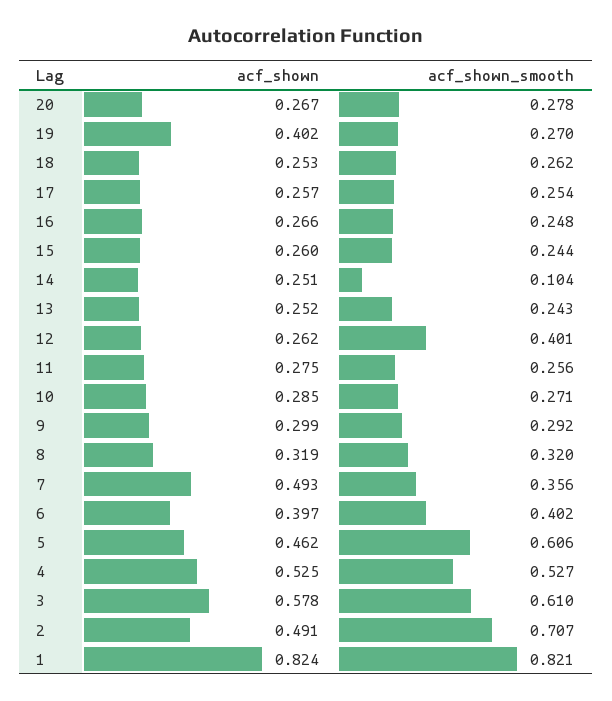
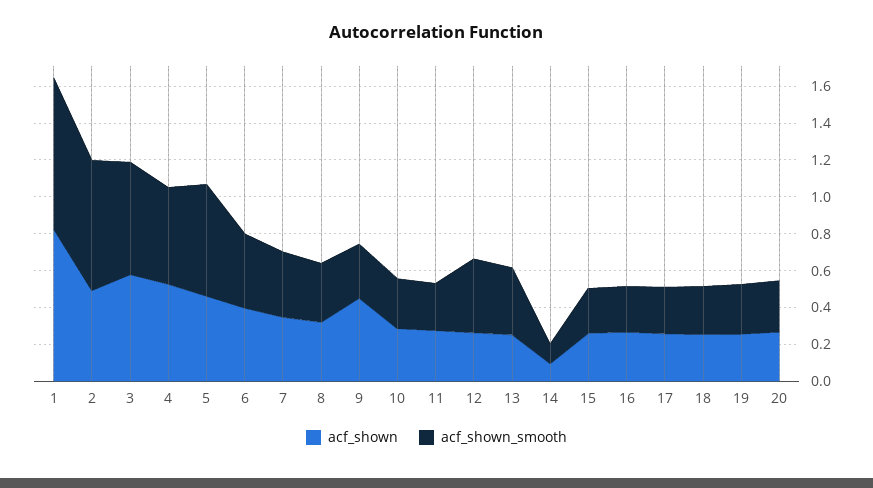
acf_shown, 19: 0.402 -> 0.25
acf_shown, 14: 0.251 -> 0.1
acf_shown_smooth, 13: 0.243 -> 0.35
acf_shown, 9: 0.299 -> 0.45
acf_shown, 7: 0.493 -> 0.35

